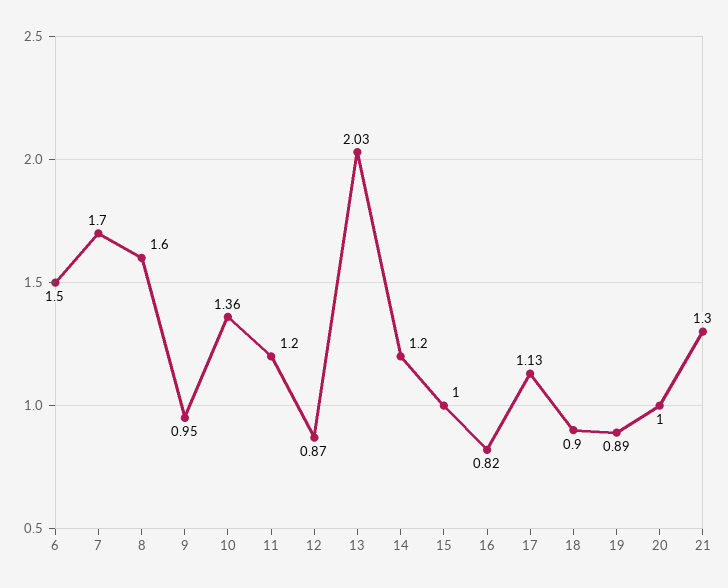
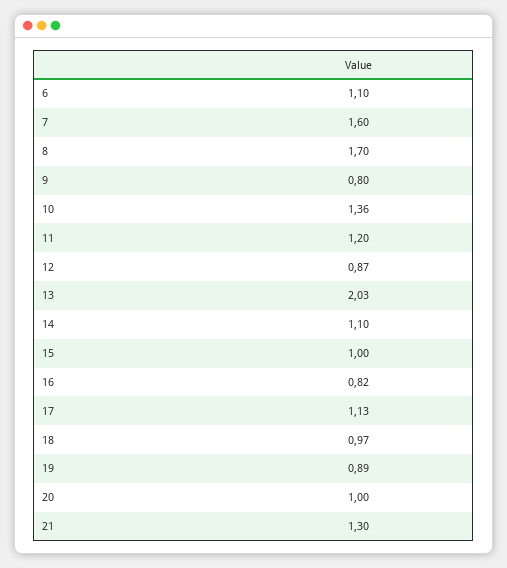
6: 1.5 -> 1.1
7: 1.7 -> 1.6
8: 1.6 -> 1.7
9: 0.95 -> 0.8
14: 1.2 -> 1.1
18: 0.9 -> 0.97

